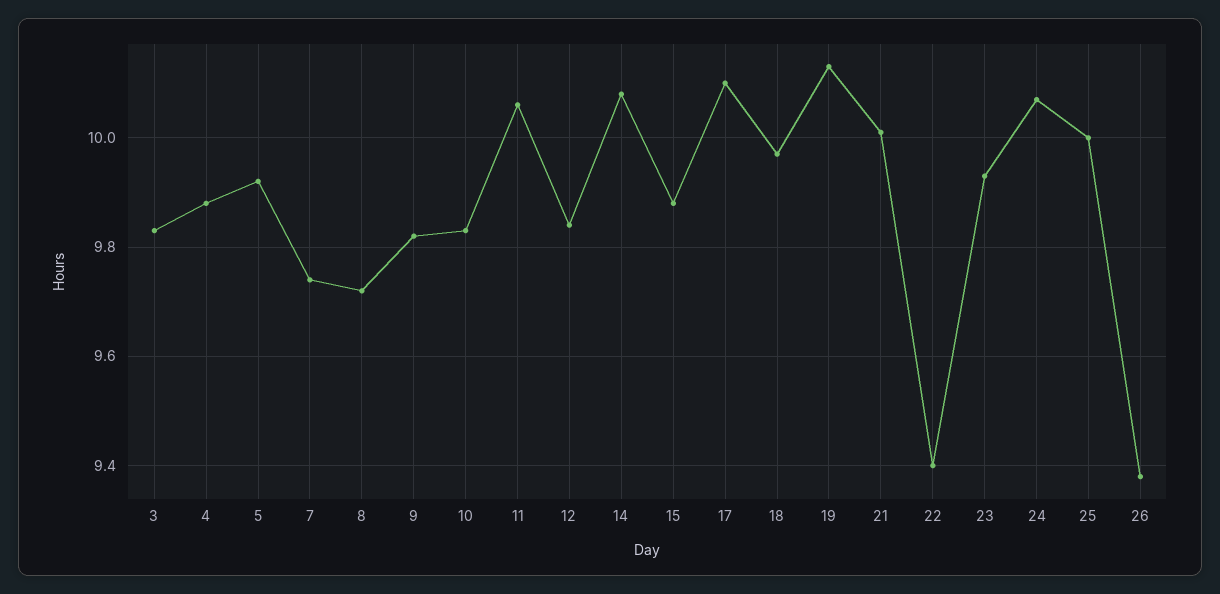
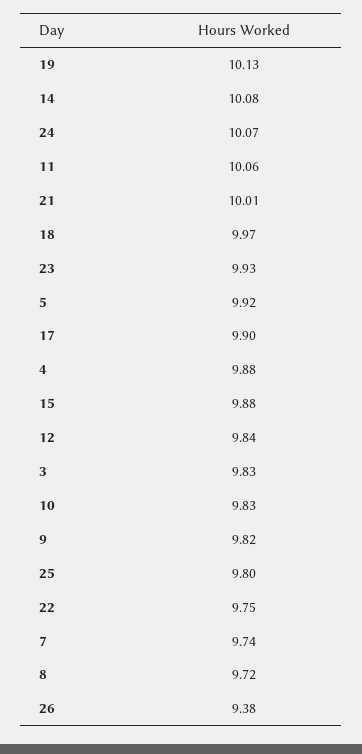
17: 10.1 -> 9.9
22: 9.4 -> 9.75
25: 10 -> 9.8

